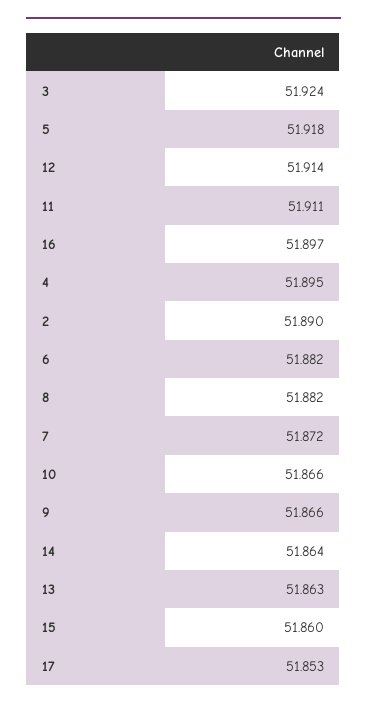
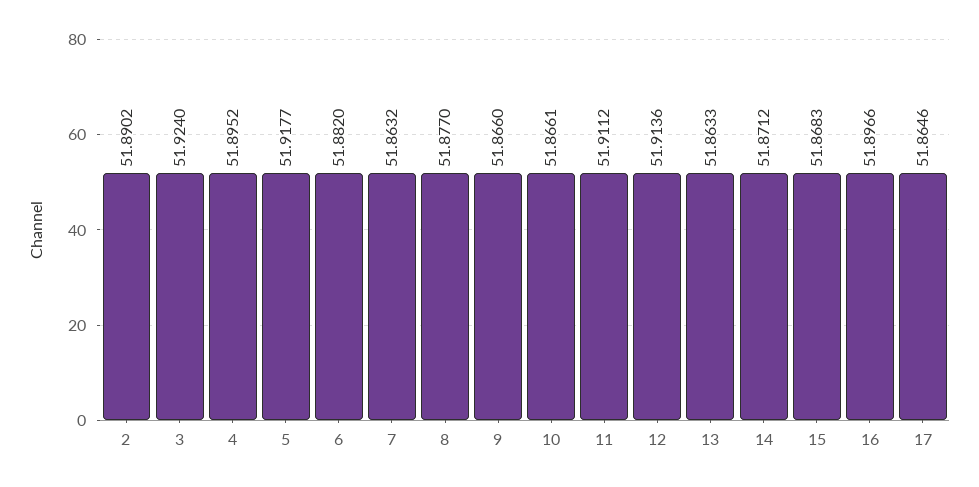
8: 51.882 -> 51.877
7: 51.872 -> 51.8632
14: 51.864 -> 51.8712
15: 51.86 -> 51.8683
17: 51.853 -> 51.8646

